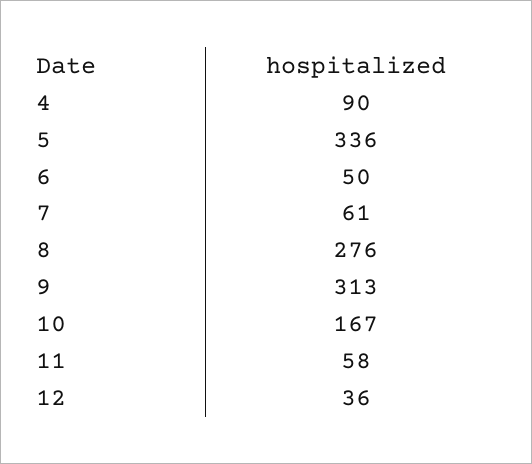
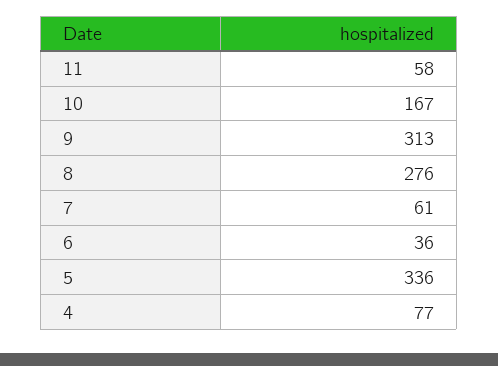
4: 90 -> 77
6: 50 -> 36
12: 36 -> none

